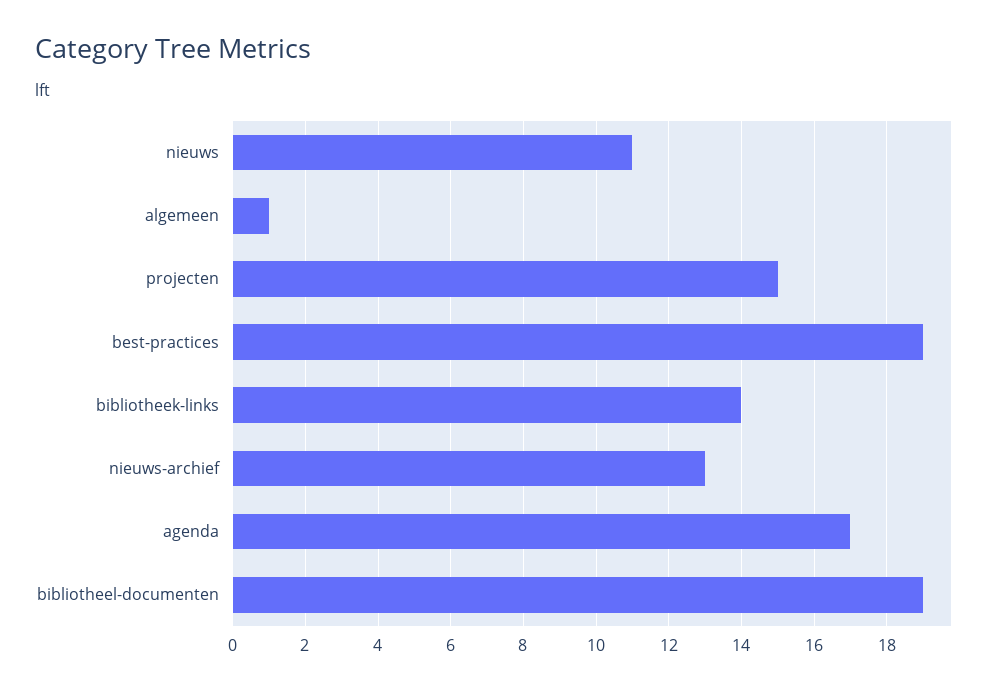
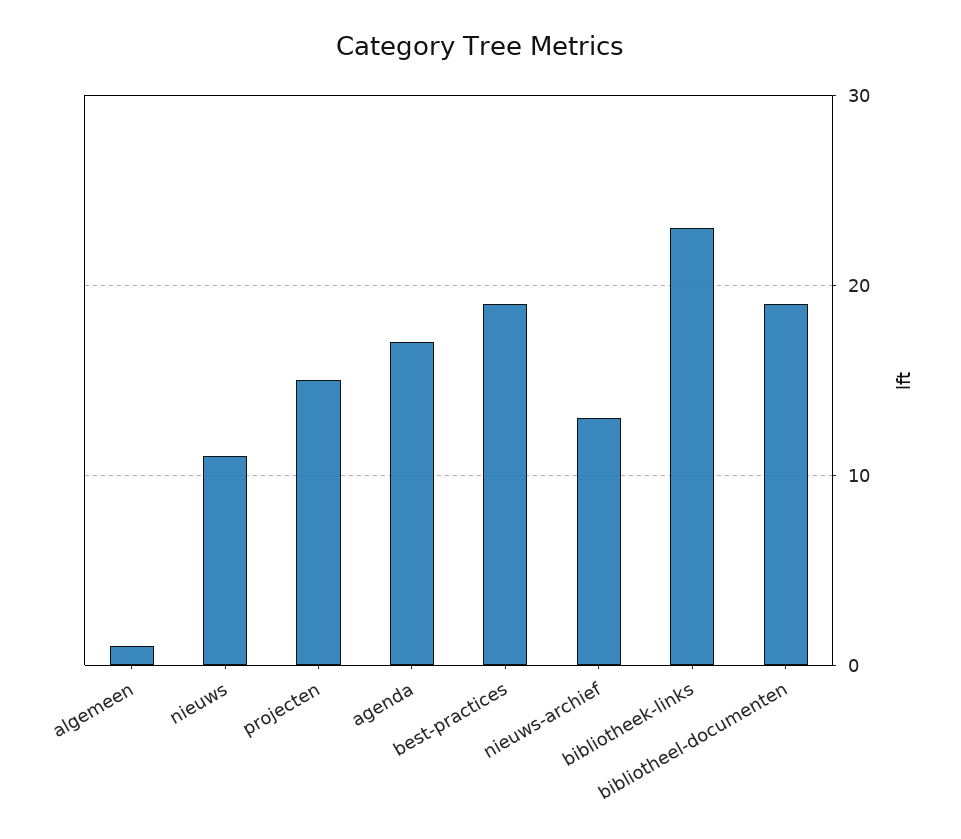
bibliotheek-links: 14 -> 23

